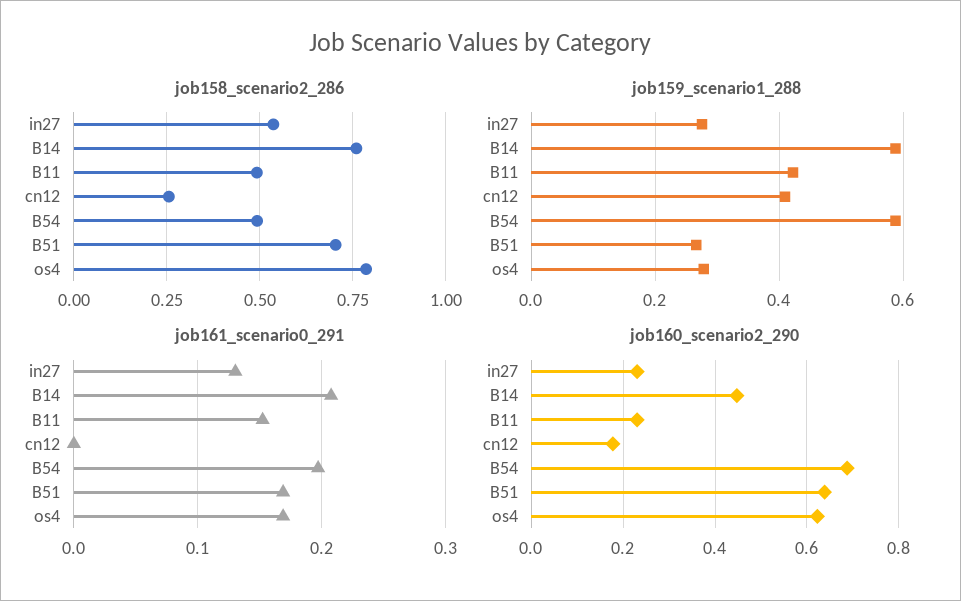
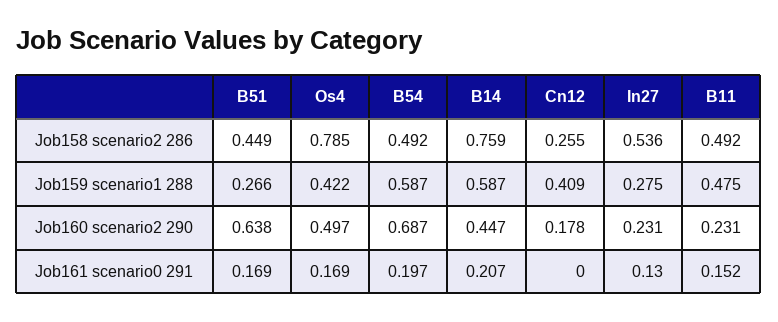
job158_scenario2_286, B51: 0.7 -> 0.449
job159_scenario1_288, B11: 0.42 -> 0.475
job159_scenario1_288, os4: 0.28 -> 0.422
job160_scenario2_290, os4: 0.62 -> 0.497

